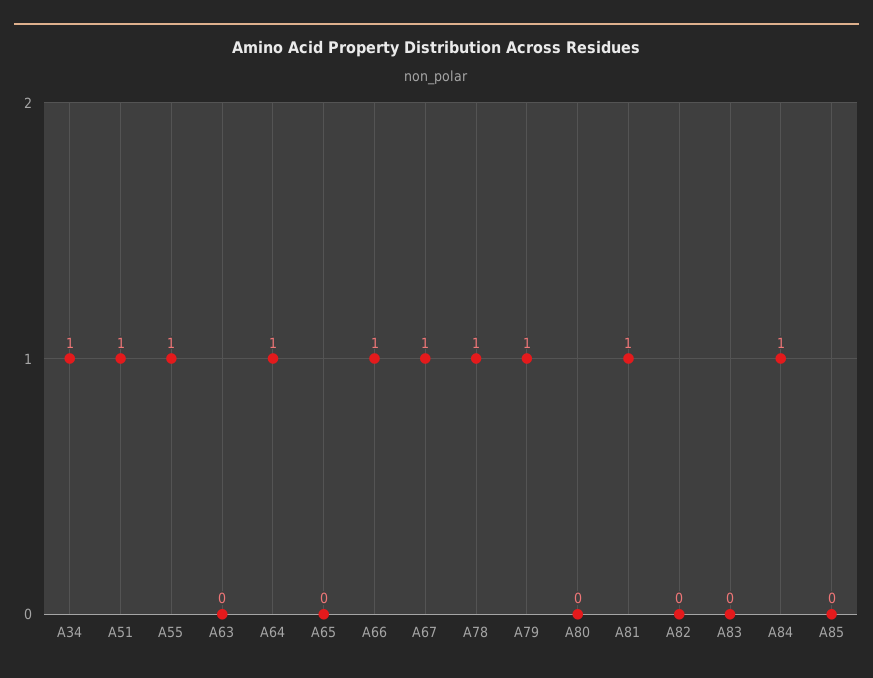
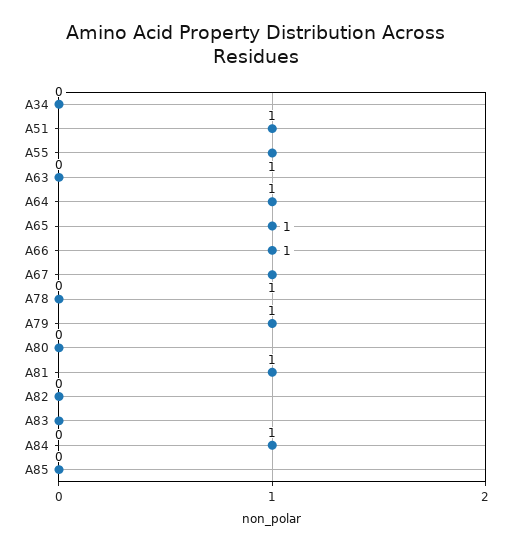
A34: 1 -> 0
A65: 0 -> 1
A78: 1 -> 0

